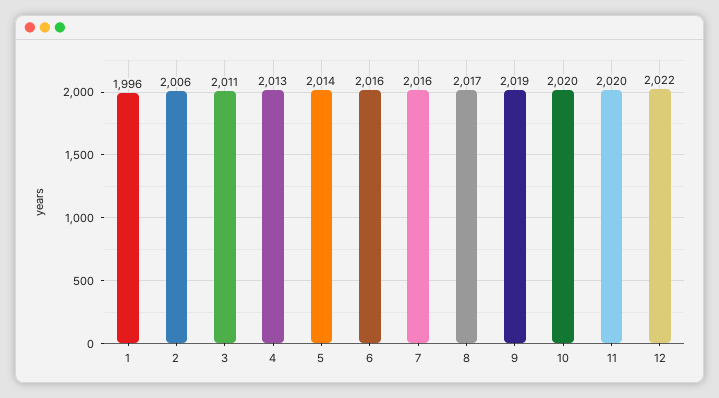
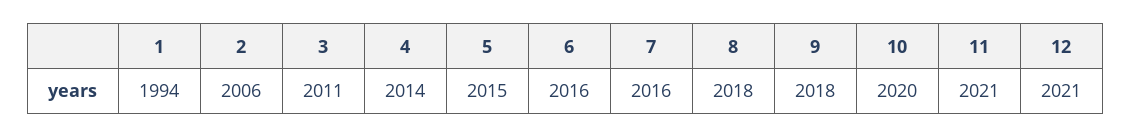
1: 1996 -> 1994
4: 2013 -> 2014
5: 2014 -> 2015
8: 2017 -> 2018
9: 2019 -> 2018
11: 2020 -> 2021
12: 2022 -> 2021

